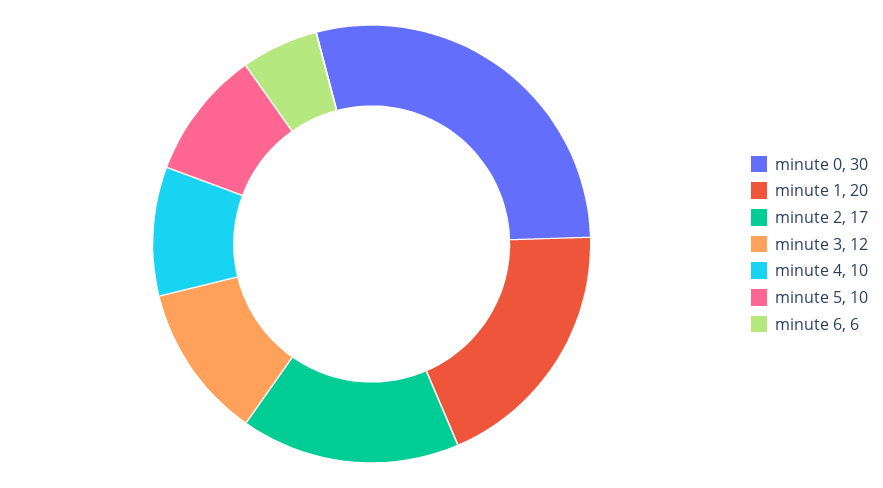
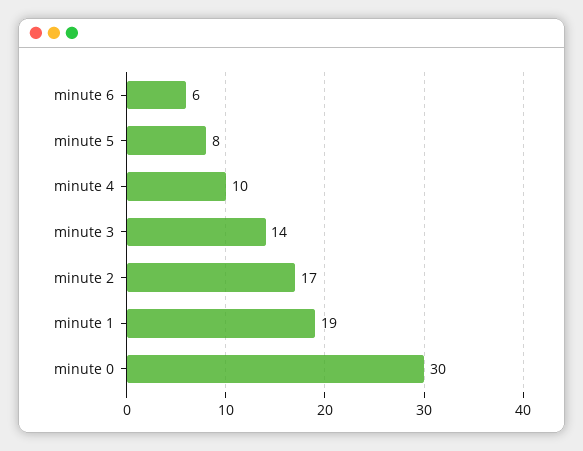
minute 1: 20 -> 19
minute 3: 12 -> 14
minute 5: 10 -> 8

